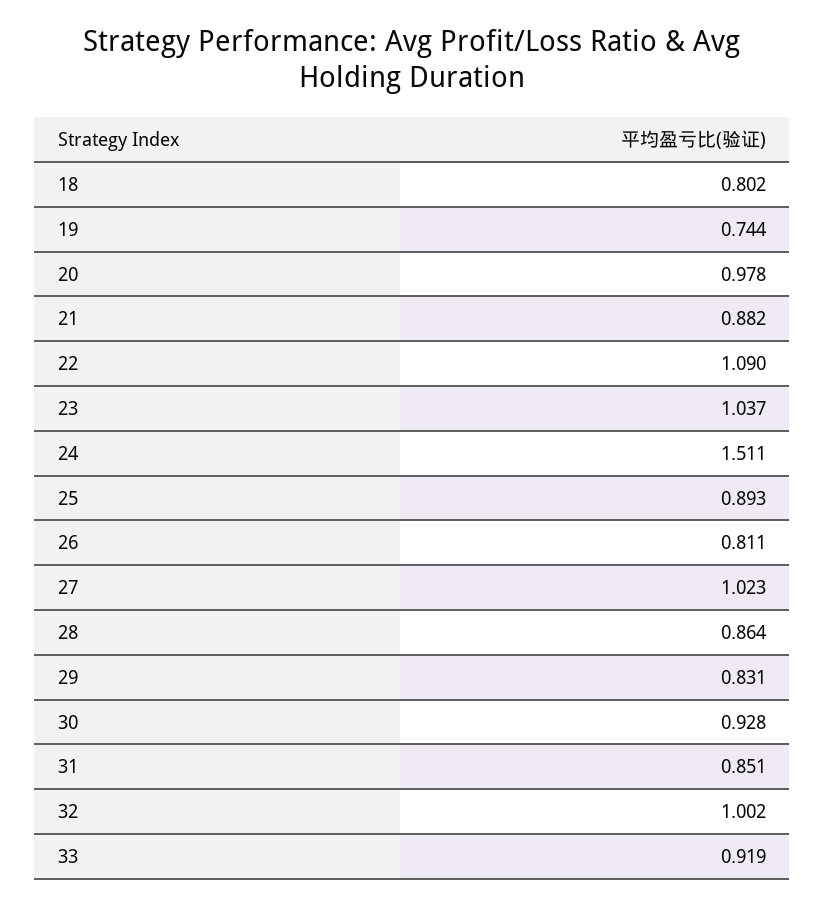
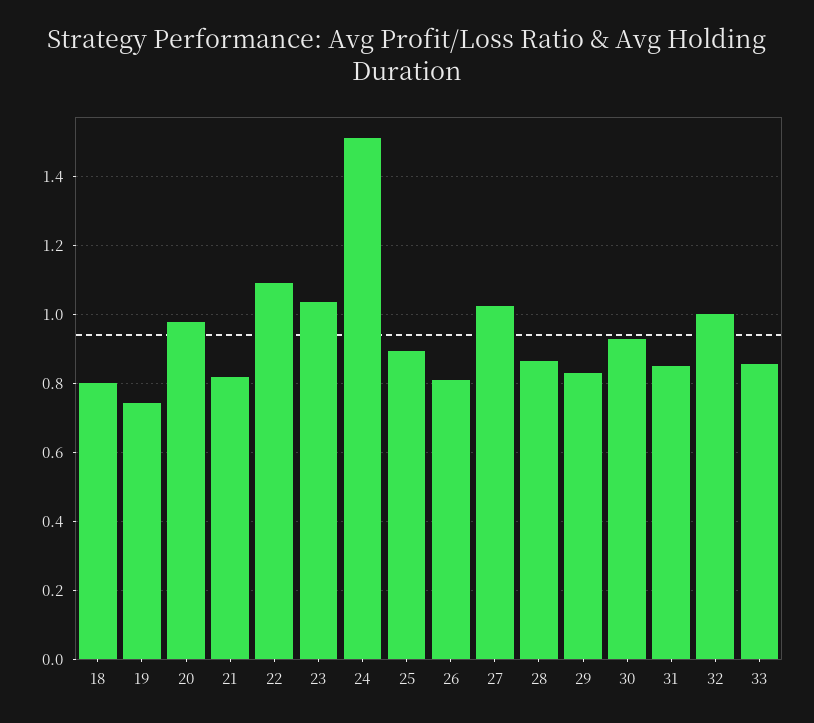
21: 0.882 -> 0.82
33: 0.919 -> 0.86

